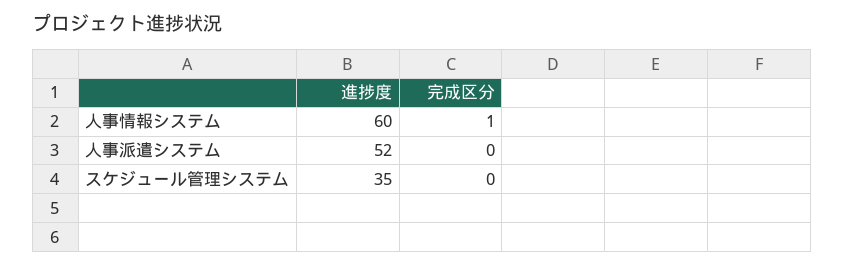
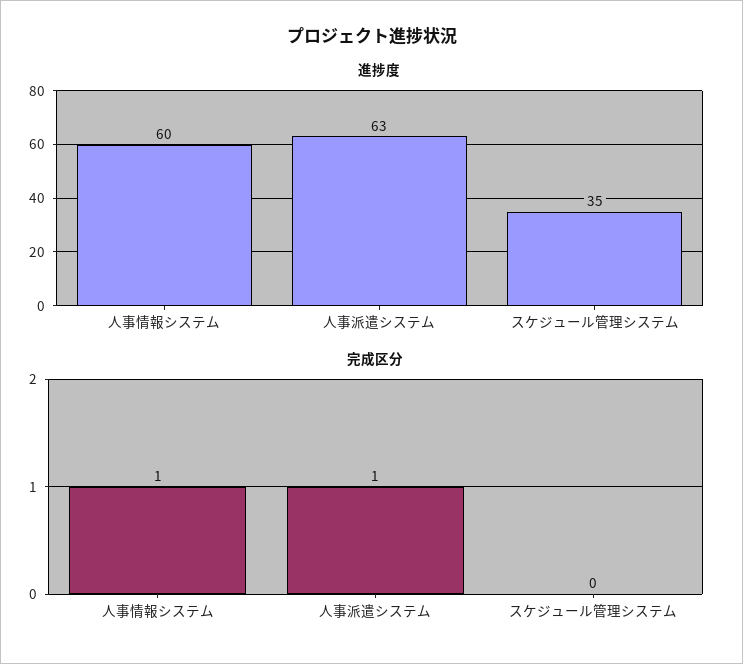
進捗度, 人事派遣システム: 52 -> 63
完成区分, 人事派遣システム: 0 -> 1

